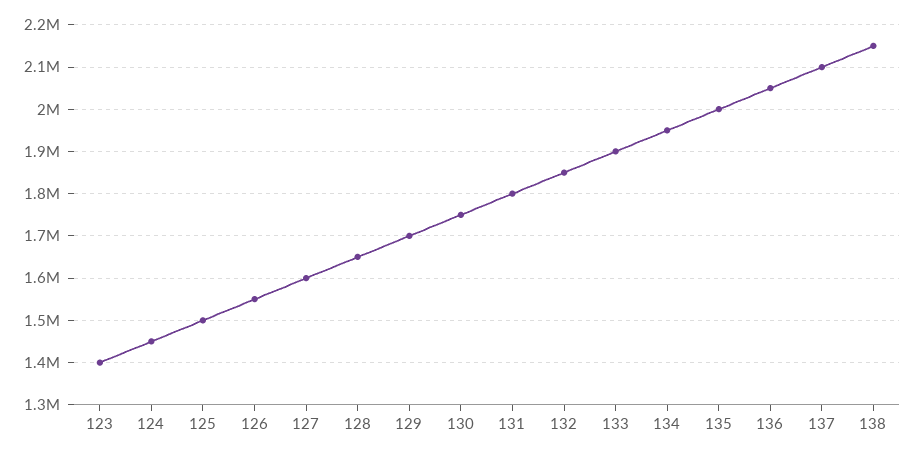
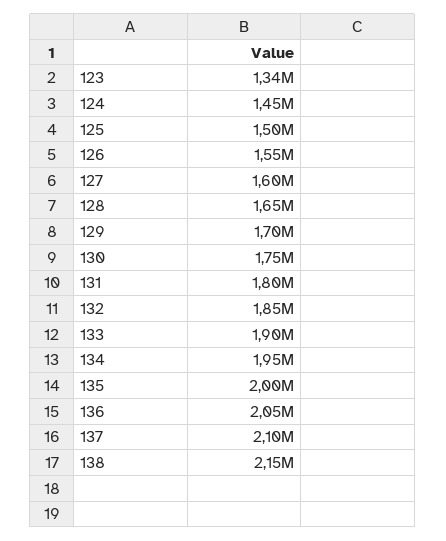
123: 1400000 -> 1340000

